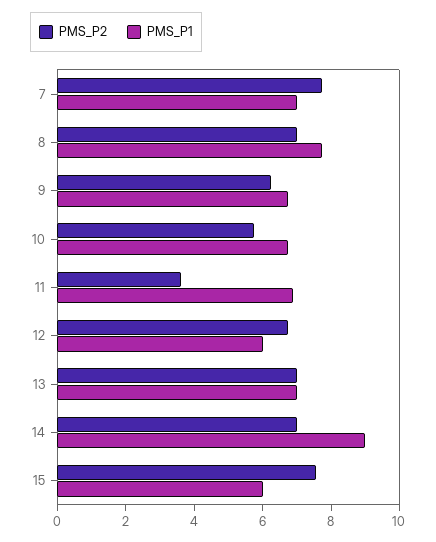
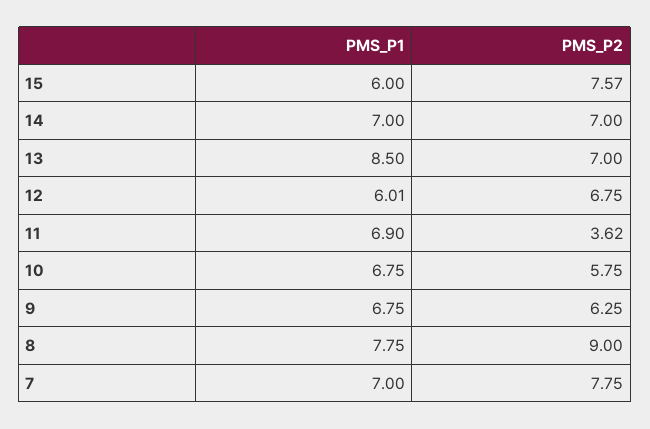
PMS_P2, 8: 7 -> 9
PMS_P1, 13: 7 -> 8.5
PMS_P1, 14: 9 -> 7

